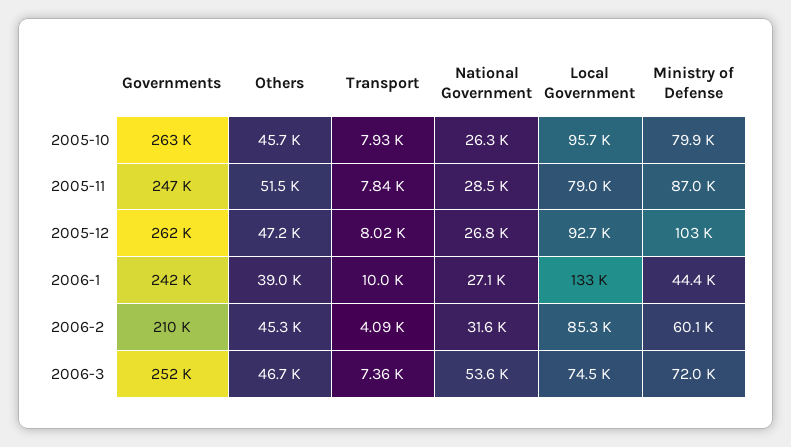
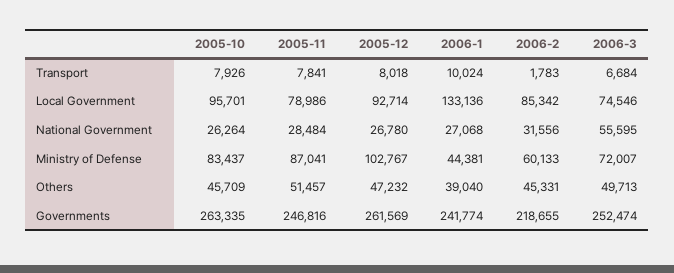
Ministry of Defense, 2005-10: 79900 -> 83437
Governments, 2006-2: 210000 -> 218655
Transport, 2006-2: 4090 -> 1783
Others, 2006-3: 46700 -> 49713
Transport, 2006-3: 7360 -> 6684
National Government, 2006-3: 53600 -> 55595

